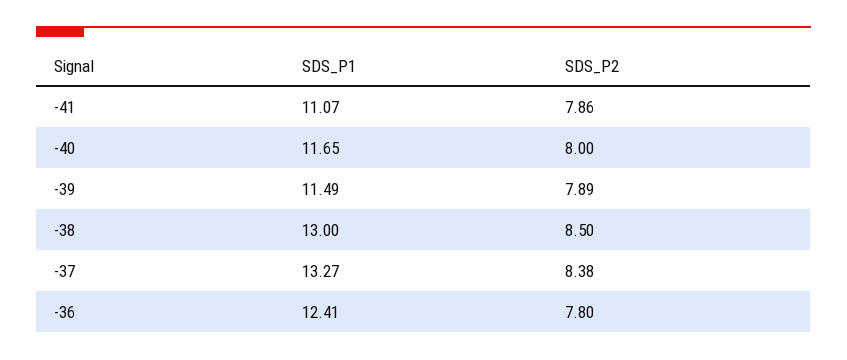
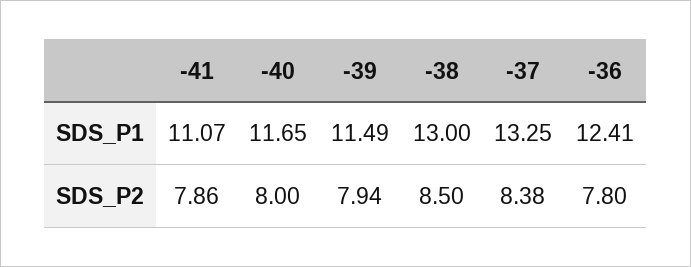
SDS_P2, -39: 7.89 -> 7.94
SDS_P1, -37: 13.27 -> 13.25

